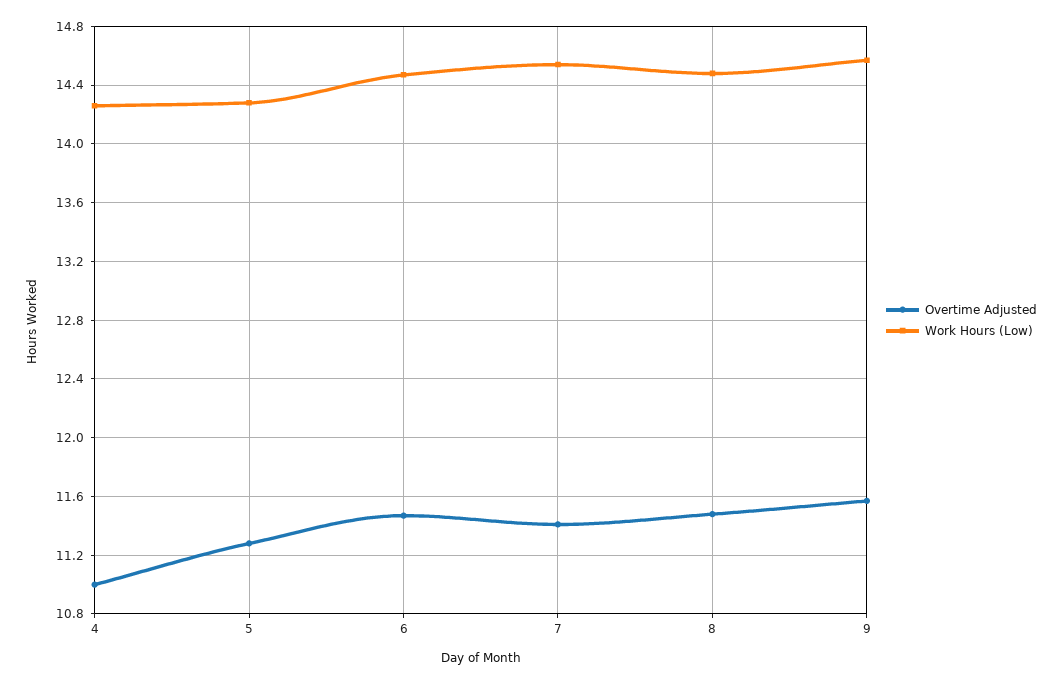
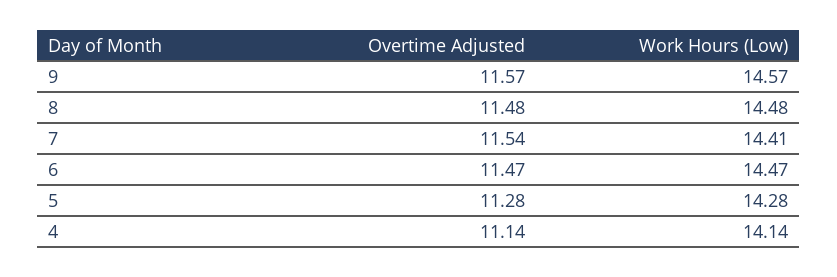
Overtime Adjusted, 4: 11 -> 11.14
Work Hours (Low), 4: 14.25 -> 14.14
Overtime Adjusted, 7: 11.4 -> 11.54
Work Hours (Low), 7: 14.55 -> 14.41

